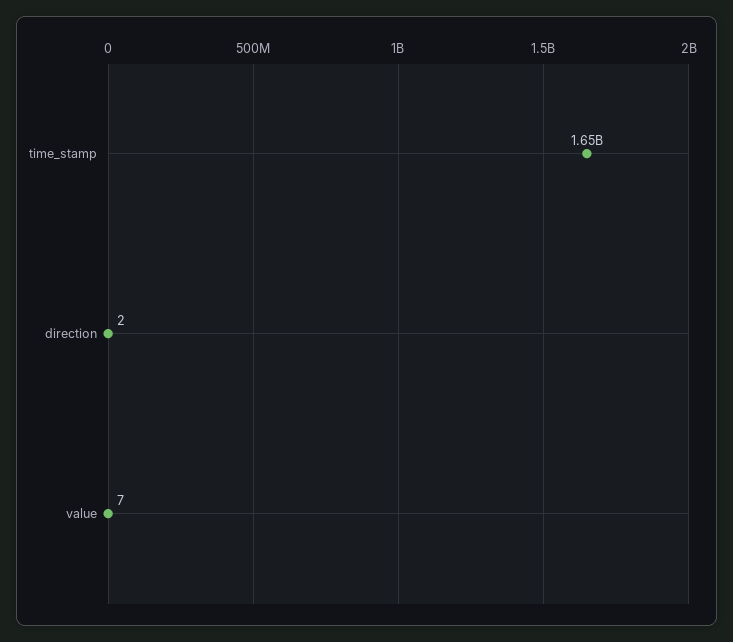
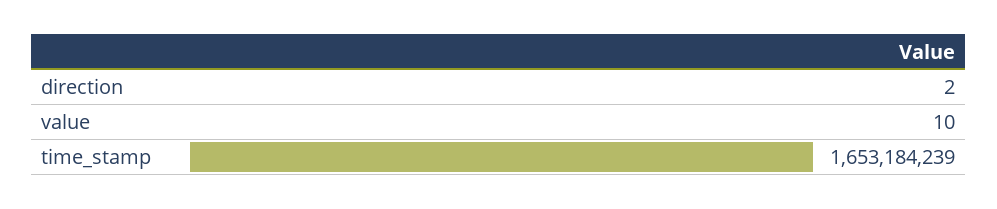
value: 7 -> 10

